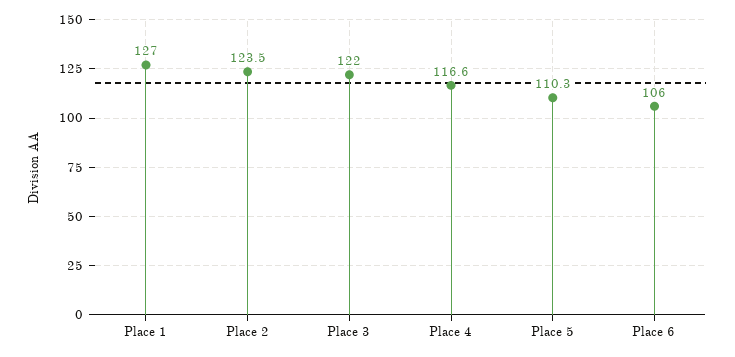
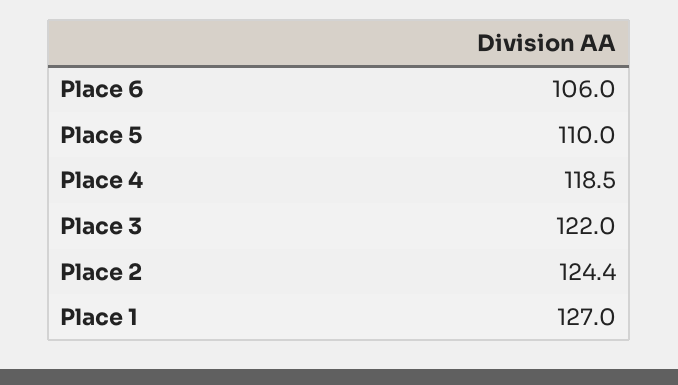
Place 2: 123.5 -> 124.4
Place 4: 116.6 -> 118.5
Place 5: 110.3 -> 110

